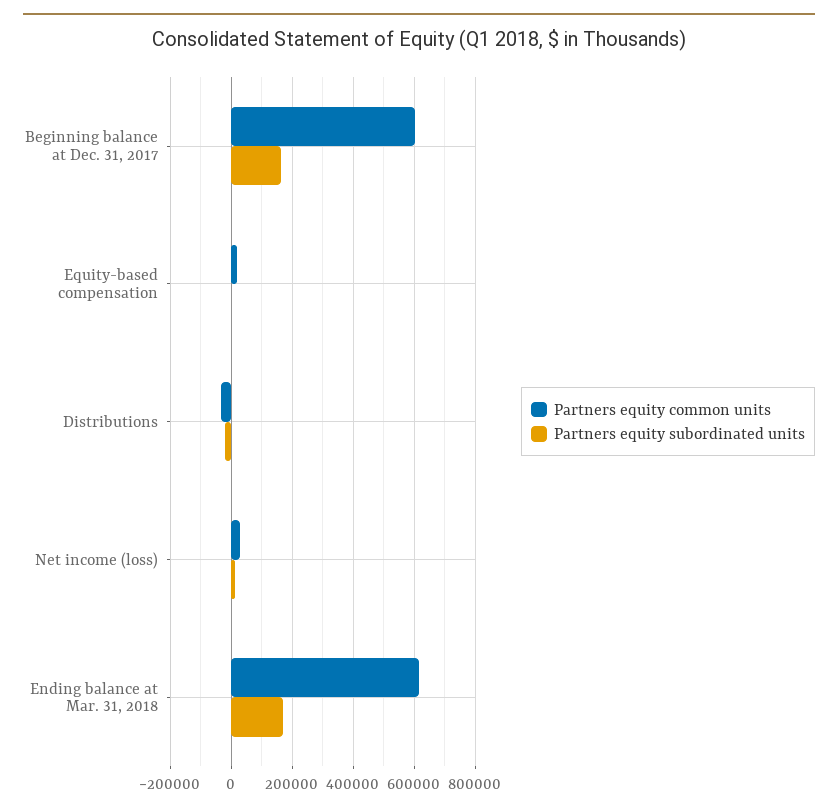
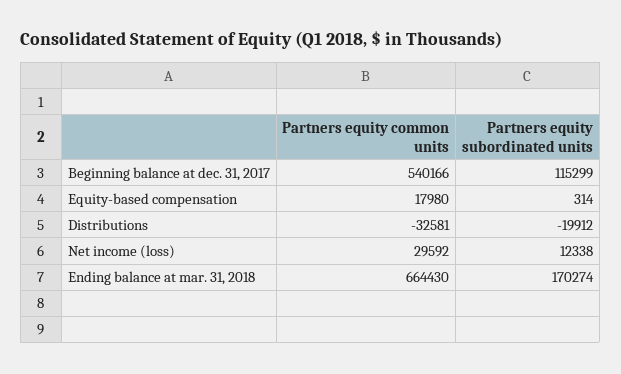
Partners equity common units, Beginning balance at Dec. 31, 2017: 600000 -> 540166
Partners equity subordinated units, Beginning balance at Dec. 31, 2017: 160000 -> 115299
Partners equity common units, Ending balance at Mar. 31, 2018: 620000 -> 664430

